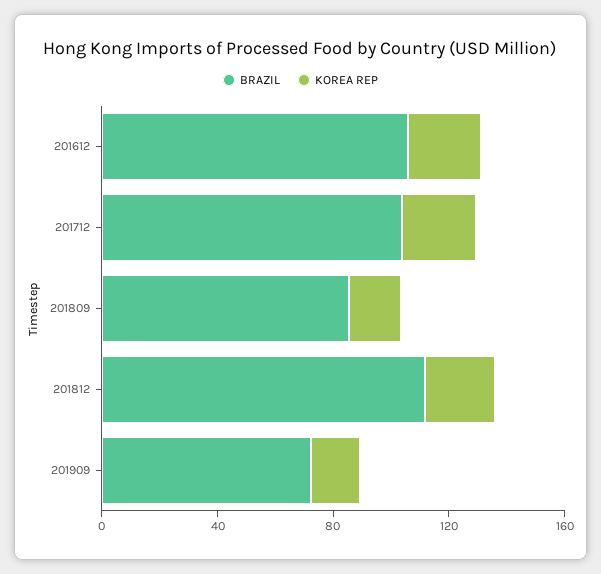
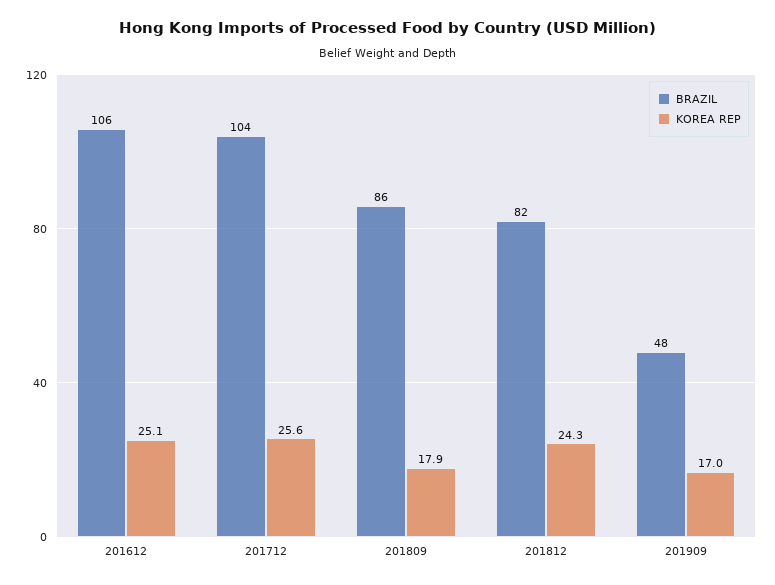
BRAZIL, 201812: 110 -> 82
BRAZIL, 201909: 70 -> 48

